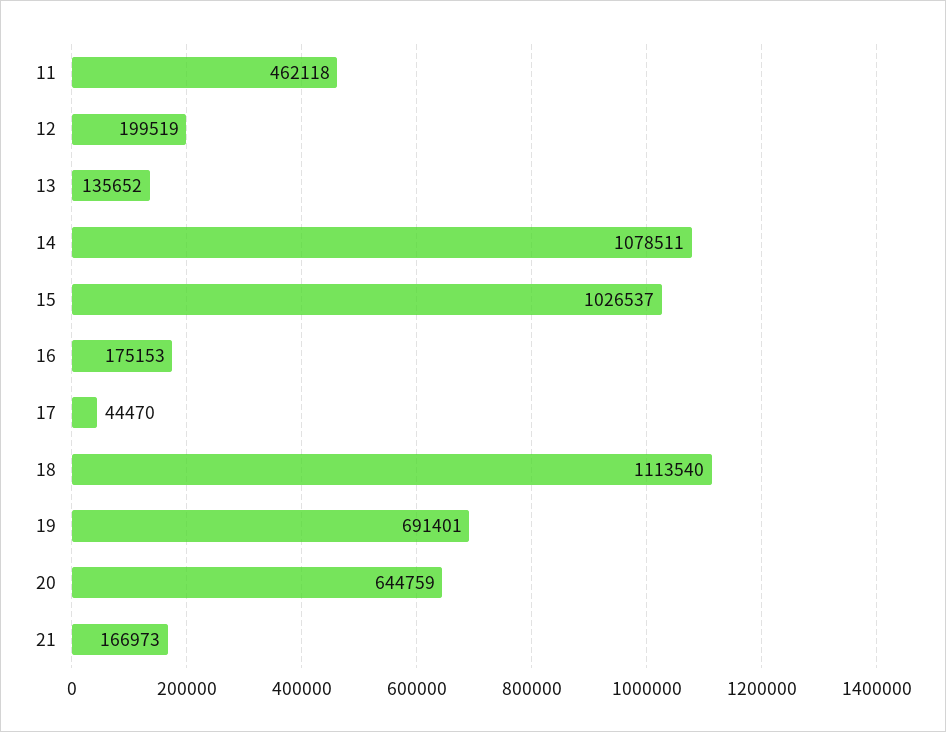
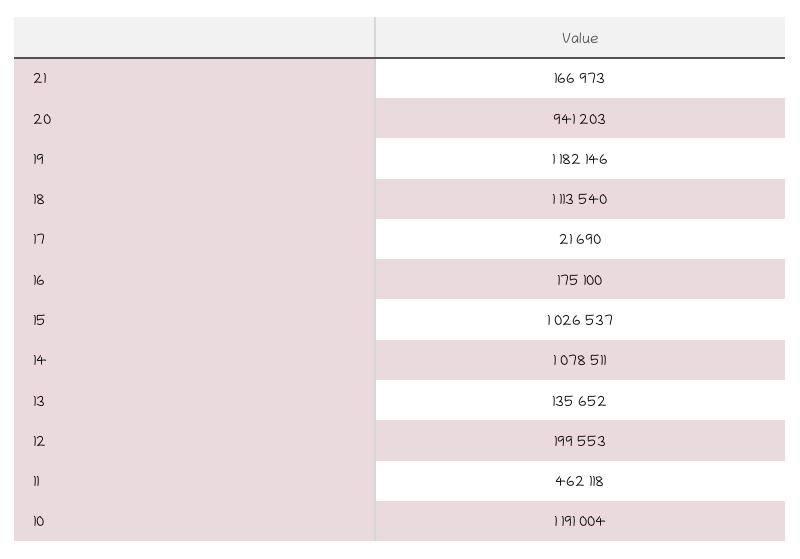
12: 199519 -> 199553
16: 175153 -> 175100
17: 44470 -> 21690
19: 691401 -> 1182146
20: 644759 -> 941203
10: none -> 1191004

